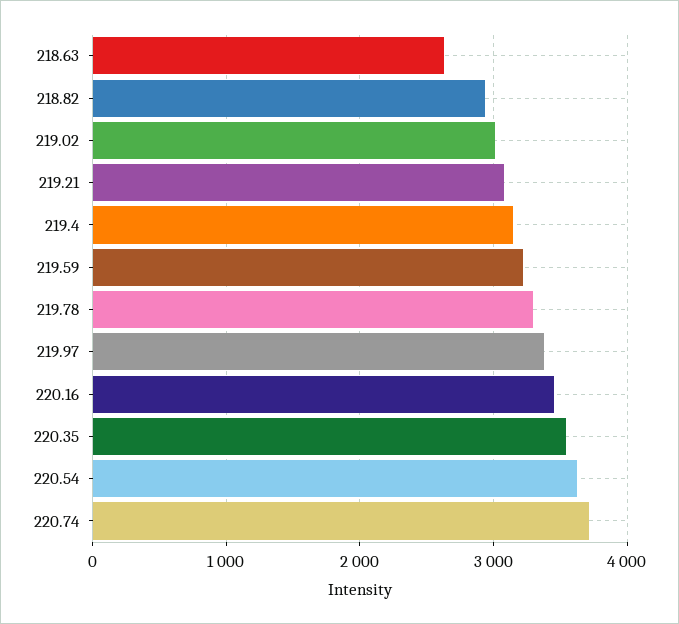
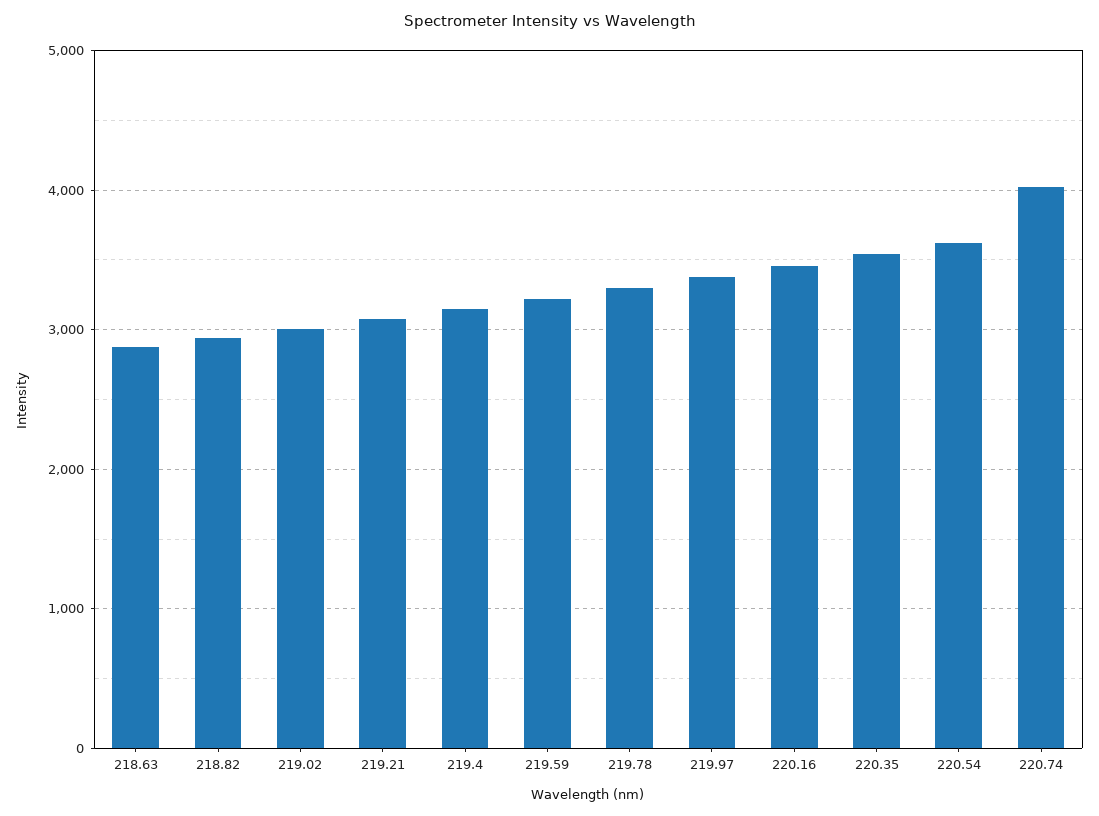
218.63: 2600 -> 2900
220.74: 3700 -> 4000

